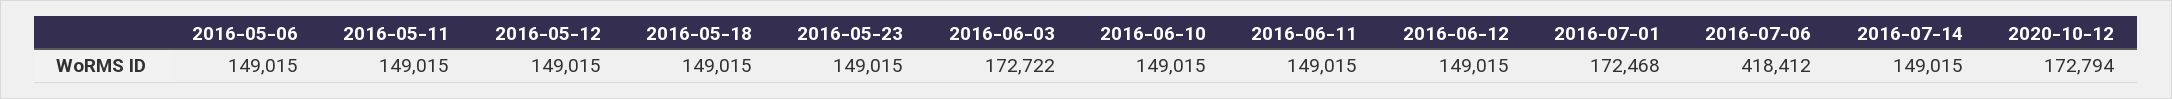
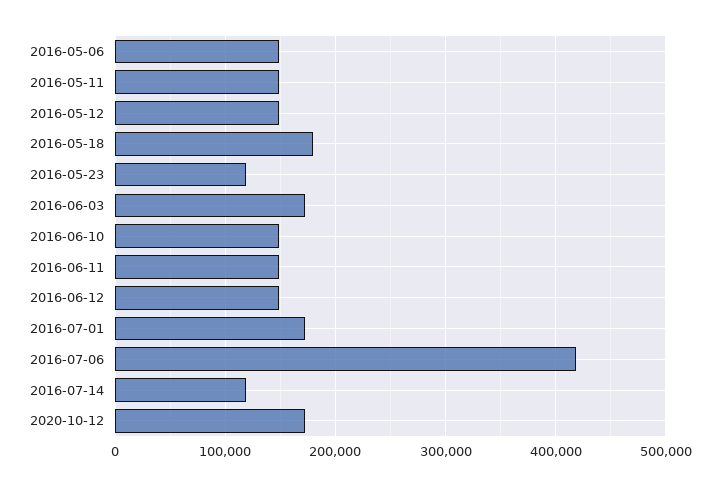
2016-05-18: 149015 -> 180000
2016-05-23: 149015 -> 120000
2016-07-14: 149015 -> 120000

